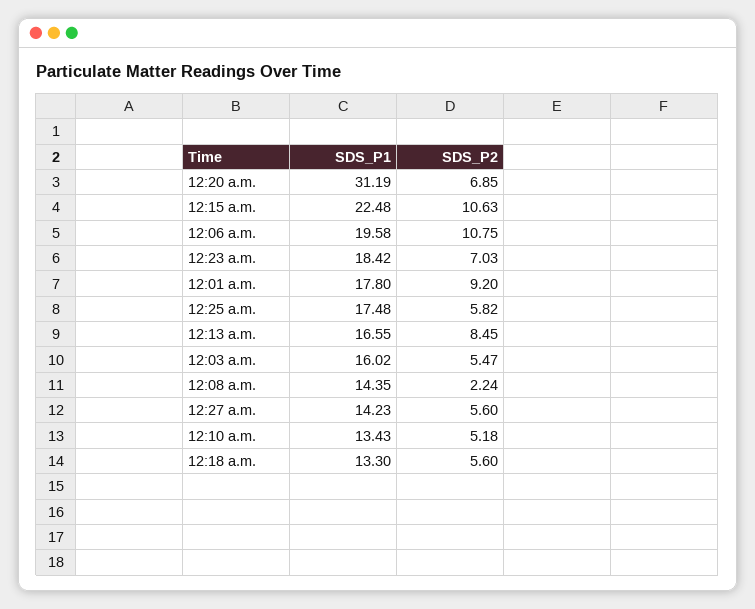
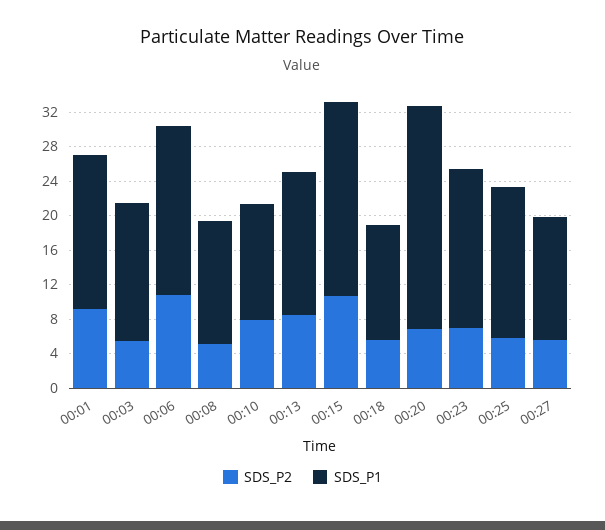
SDS_P1, 12:20 a.m.: 31.19 -> 26
SDS_P2, 12:08 a.m.: 2.24 -> 5
SDS_P2, 12:10 a.m.: 5.18 -> 8

